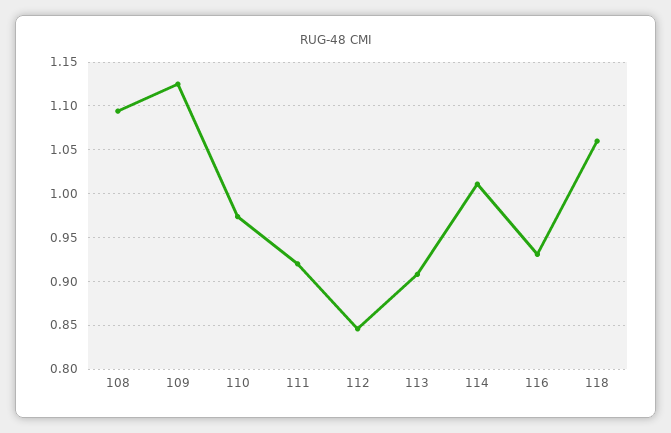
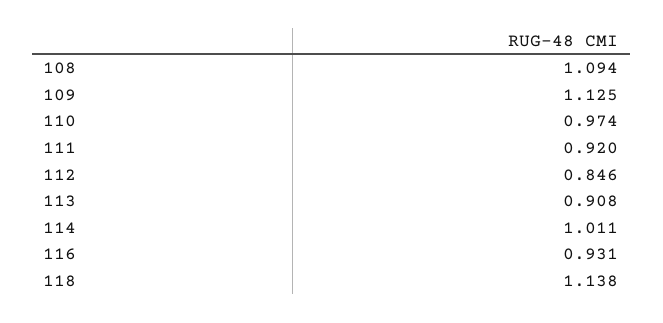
118: 1.06 -> 1.138

